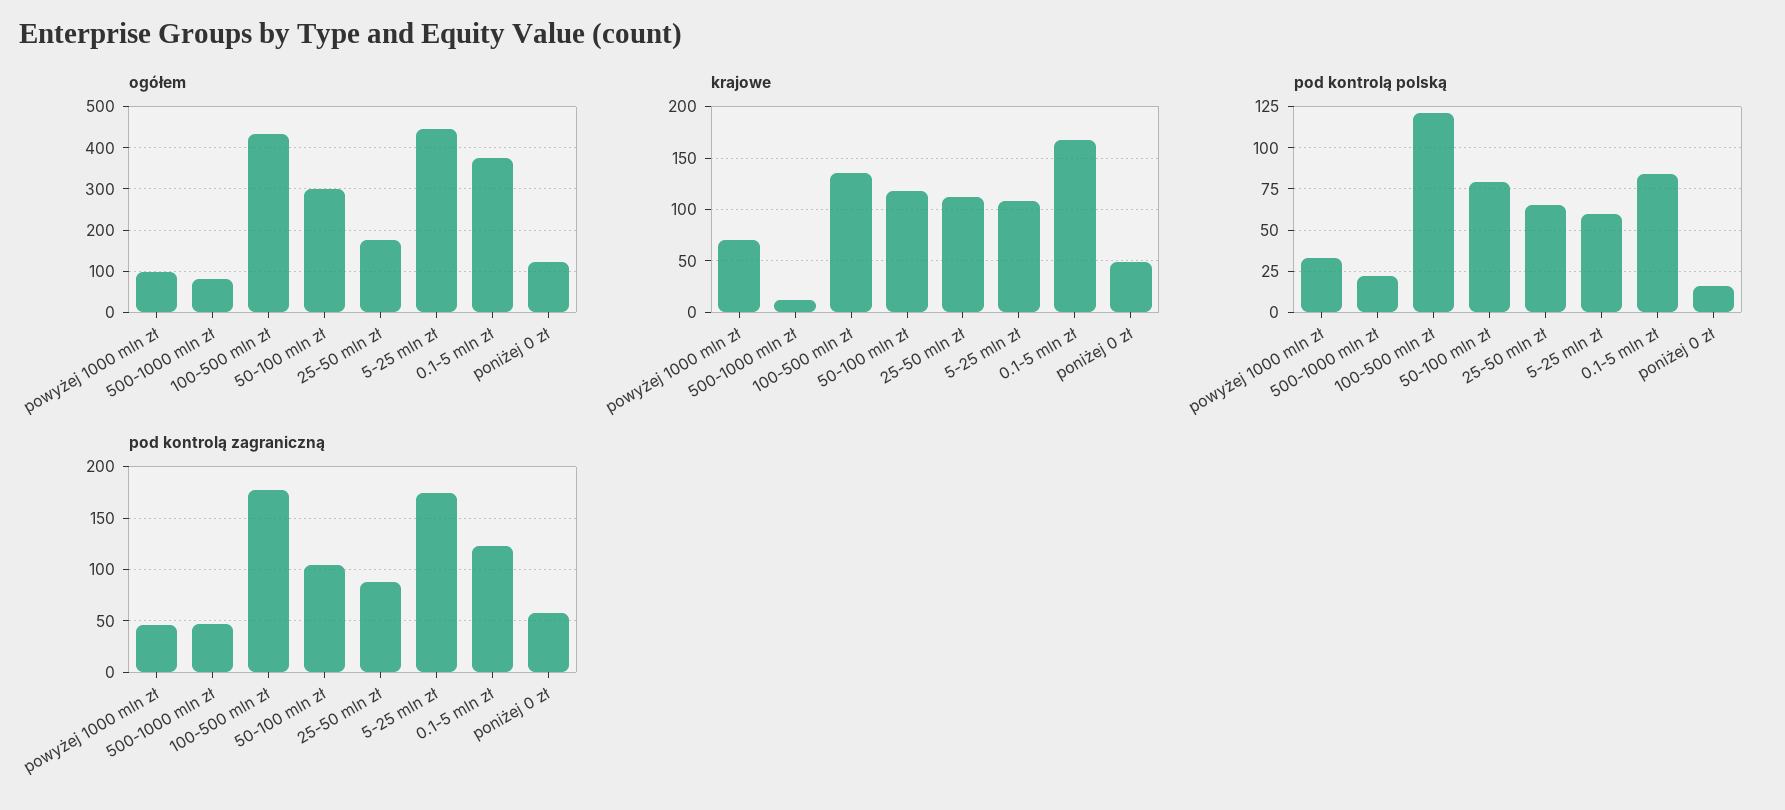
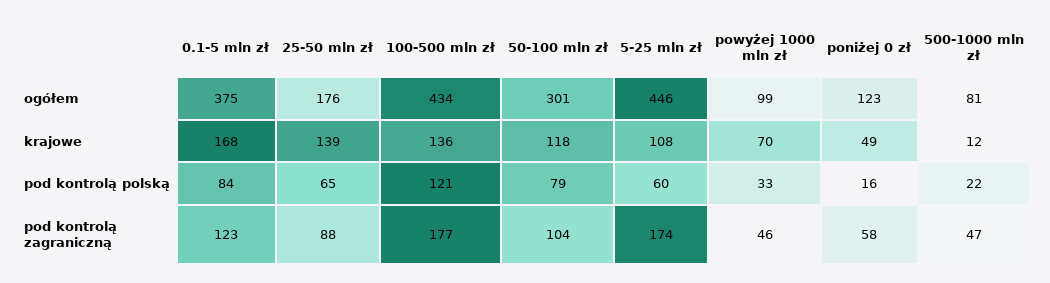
krajowe, 25-50 mln zł: 110 -> 139

